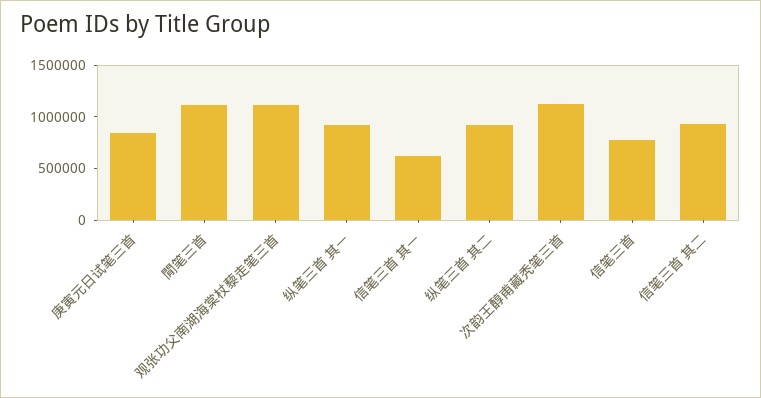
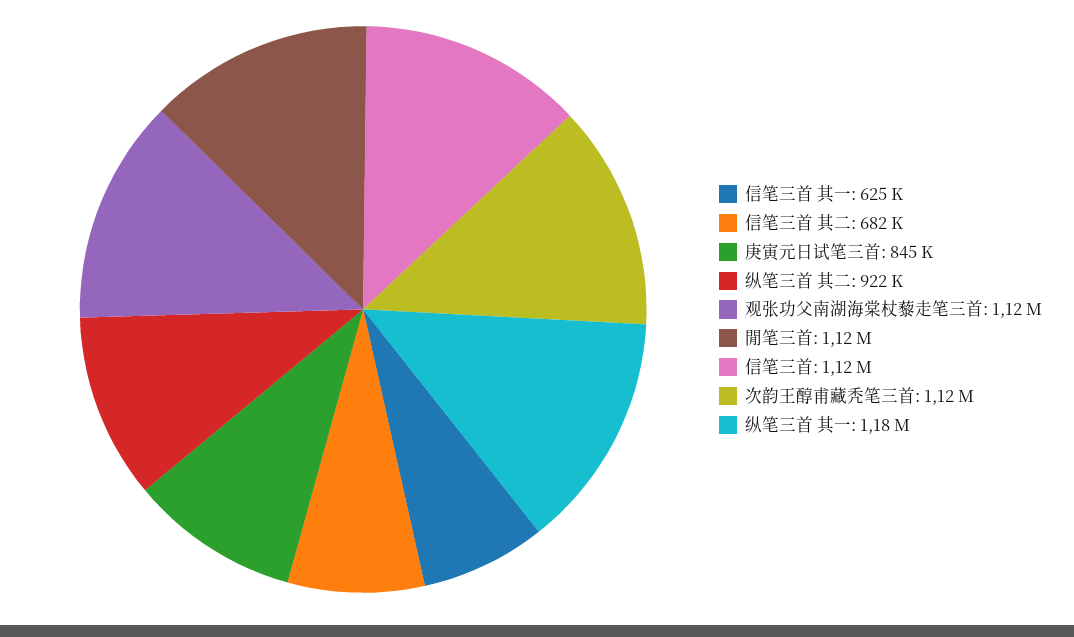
纵笔三首 其一: 900000 -> 1180000
信笔三首: 800000 -> 1120000
信笔三首 其二: 900000 -> 682000

